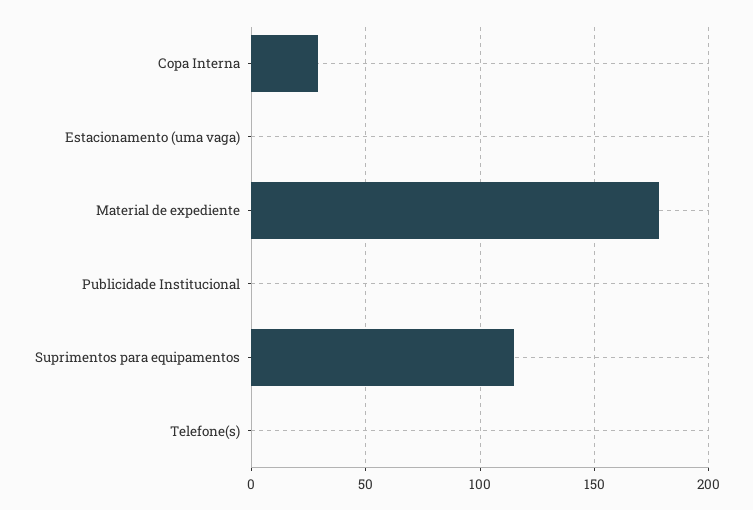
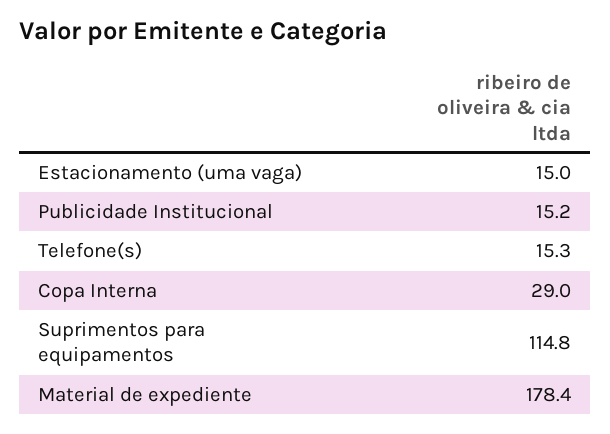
Estacionamento (uma vaga): 0 -> 15
Publicidade Institucional: 0 -> 15.2
Telefone(s): 0 -> 15.3

